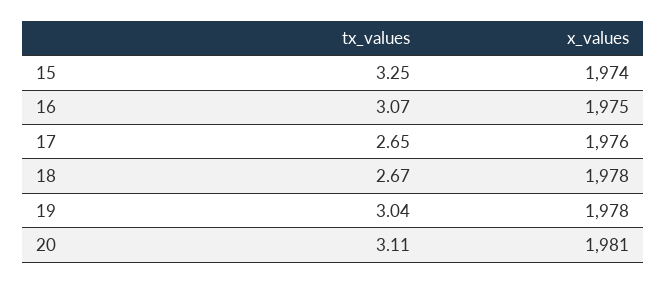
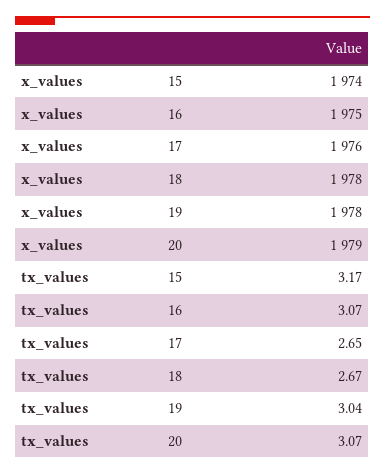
tx_values, 15: 3.25 -> 3.17
tx_values, 20: 3.11 -> 3.07
x_values, 20: 1981 -> 1979

